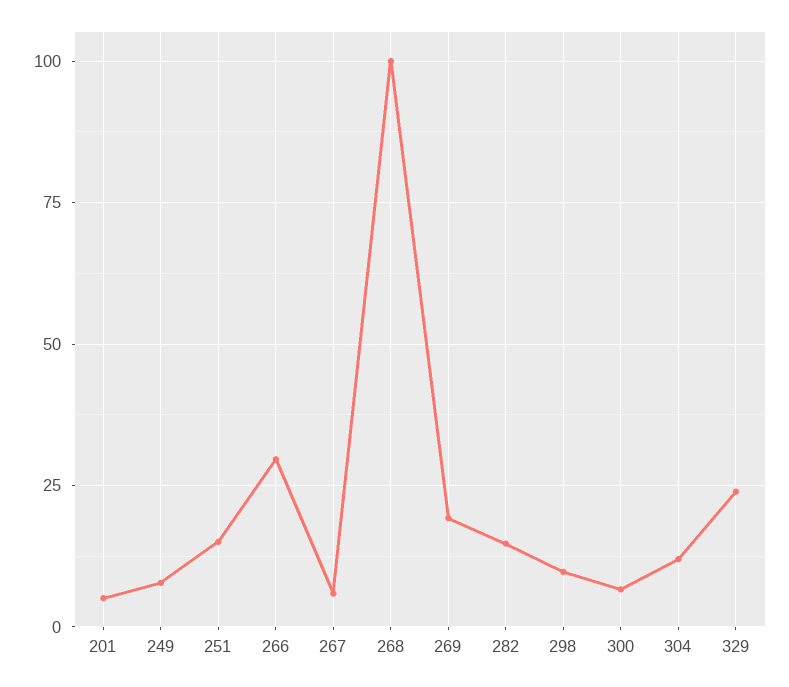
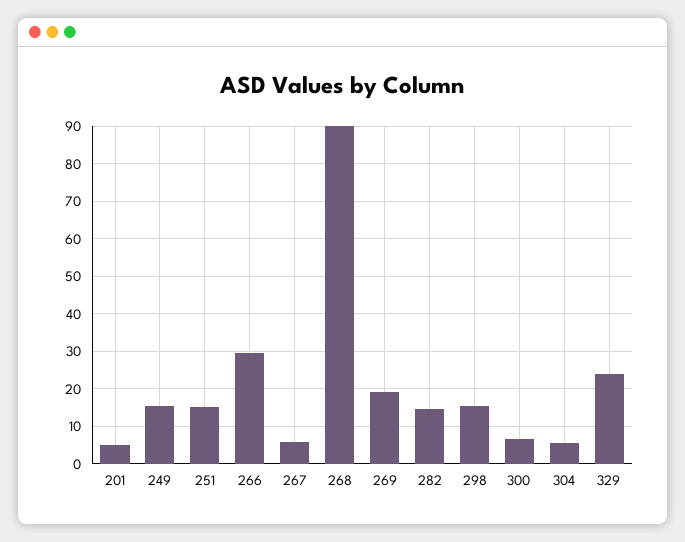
249: 7.5 -> 16
268: 100 -> 90
298: 10 -> 16
304: 12.5 -> 6

